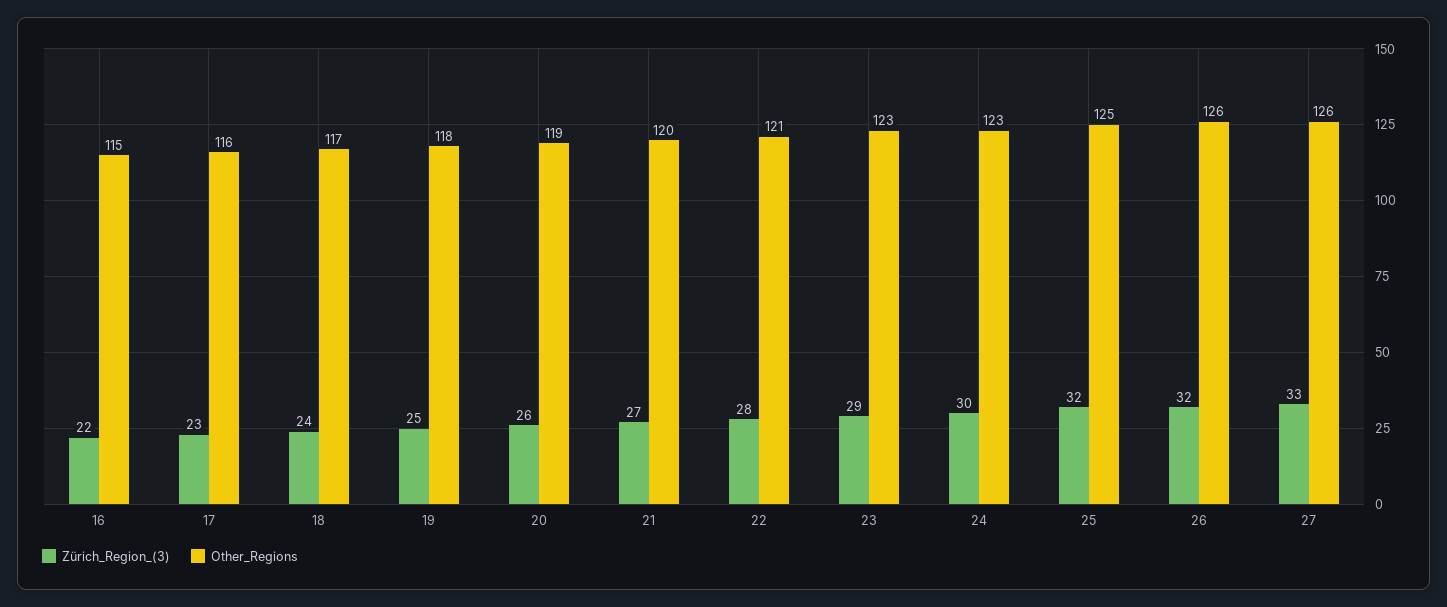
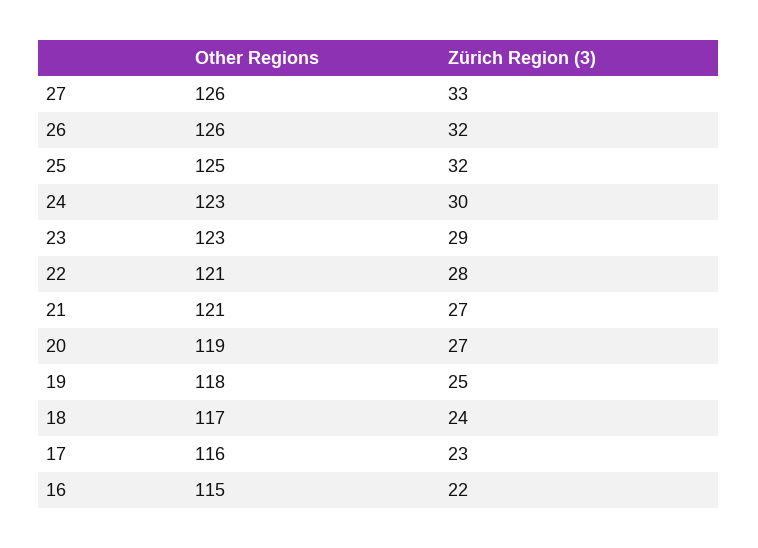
Zürich_Region_(3), 20: 26 -> 27
Other_Regions, 21: 120 -> 121

